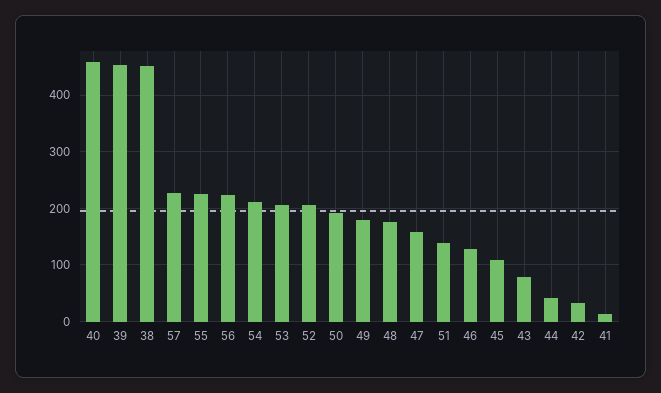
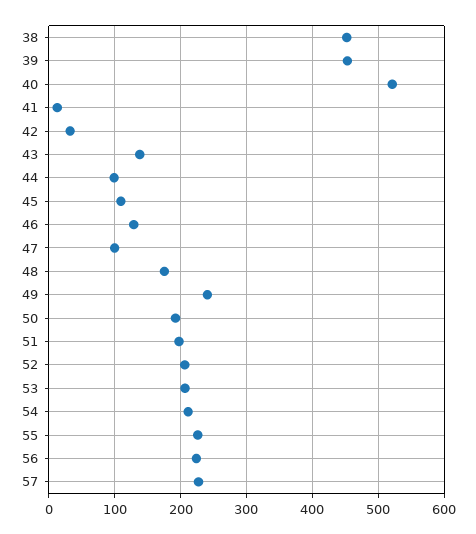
40: 460 -> 520
49: 180 -> 240
47: 160 -> 100
51: 140 -> 200
43: 80 -> 140
44: 40 -> 100

